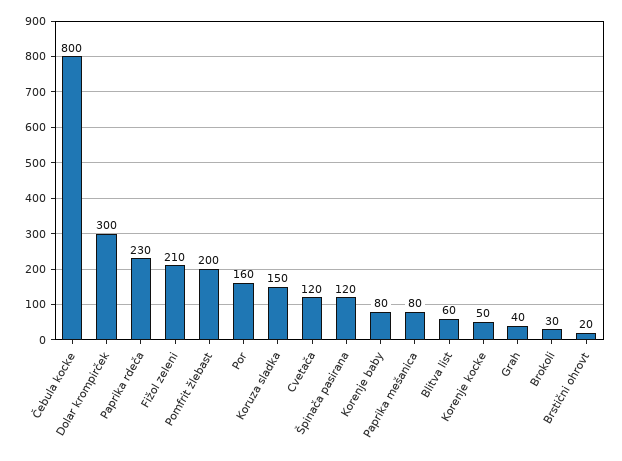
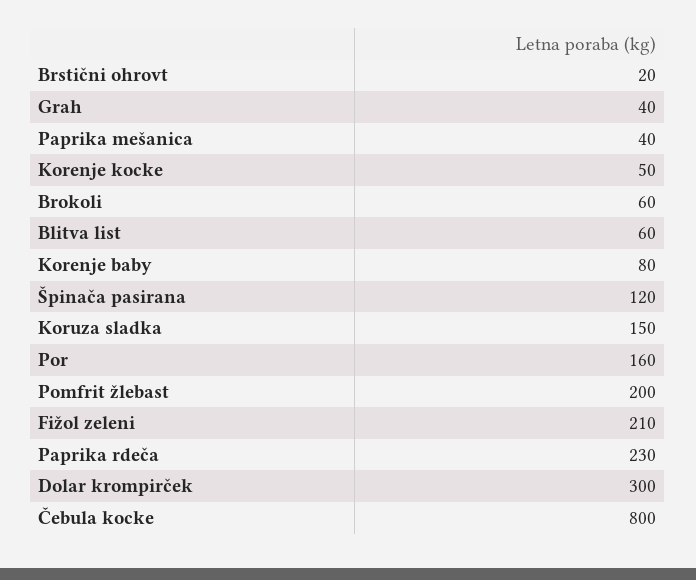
Cvetača: 120 -> none
Paprika mešanica: 80 -> 40
Brokoli: 30 -> 60

